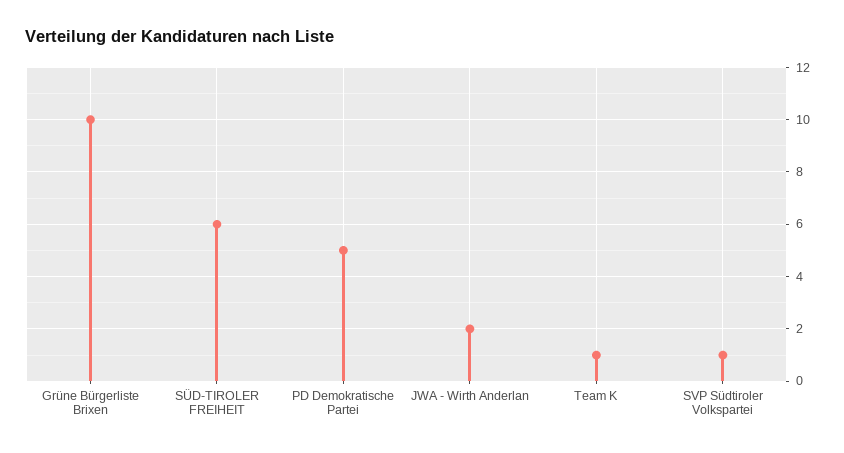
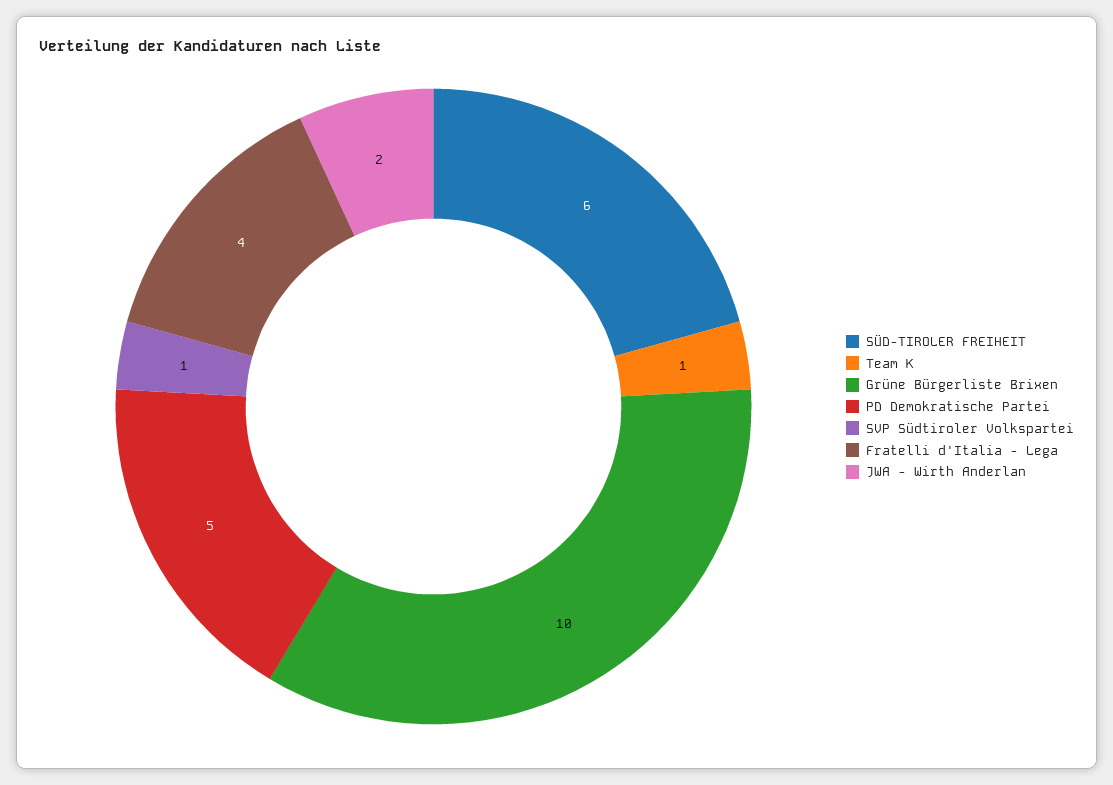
Fratelli d'Italia - Lega: none -> 4

